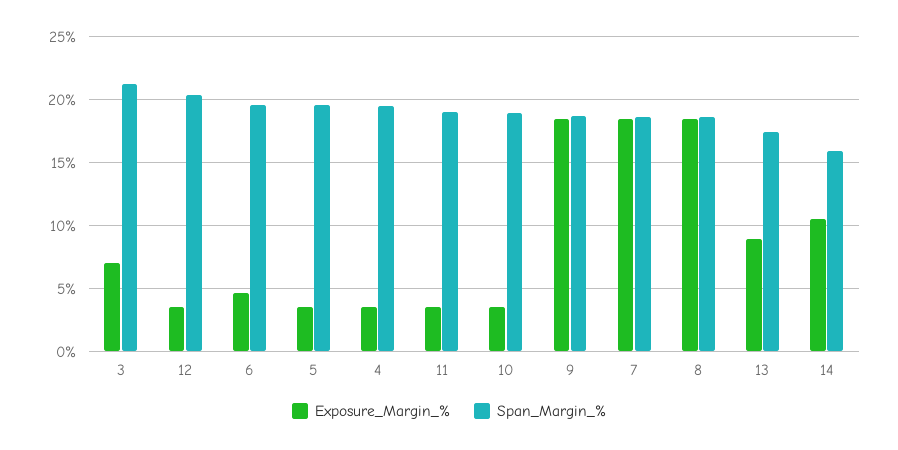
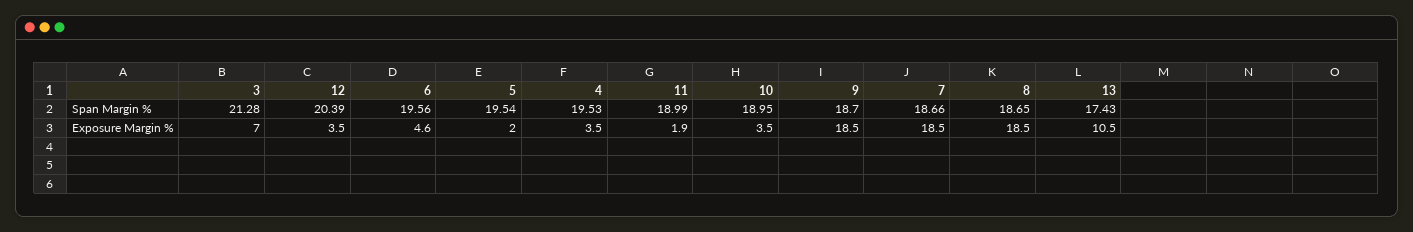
Exposure_Margin_%, 5: 3.5 -> 2
Exposure_Margin_%, 11: 3.5 -> 1.9
Exposure_Margin_%, 13: 9 -> 10.5
Exposure_Margin_%, 14: 10.5 -> none
Span_Margin_%, 14: 16 -> none

